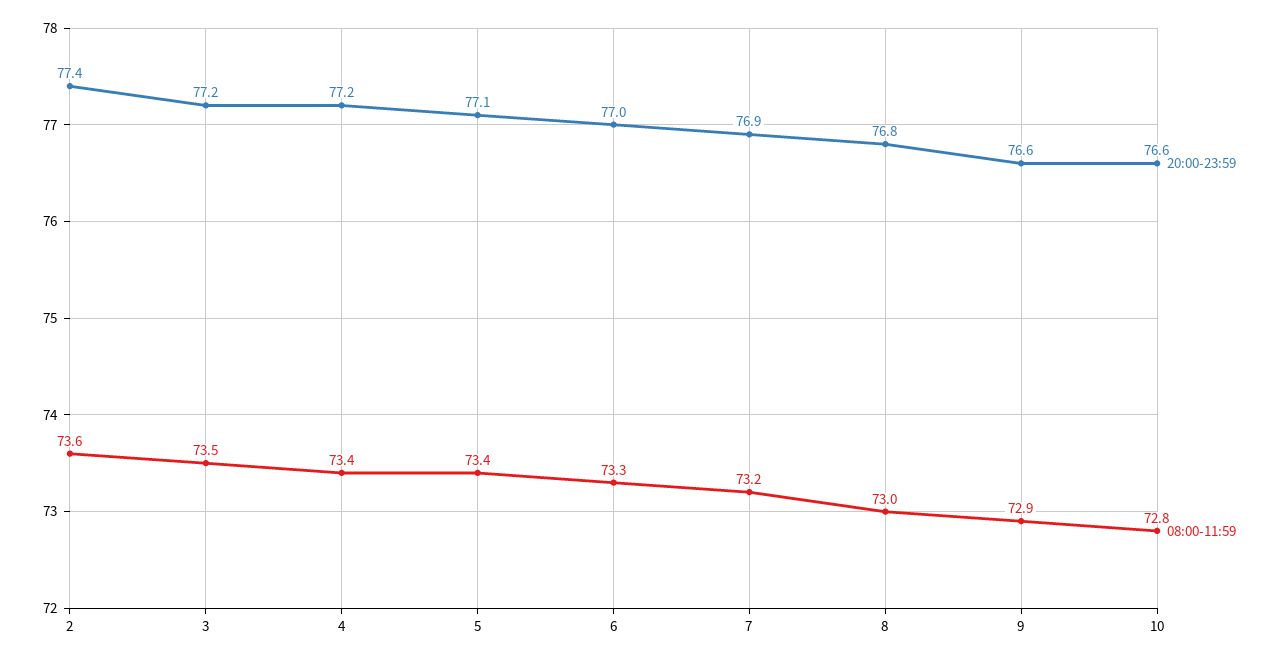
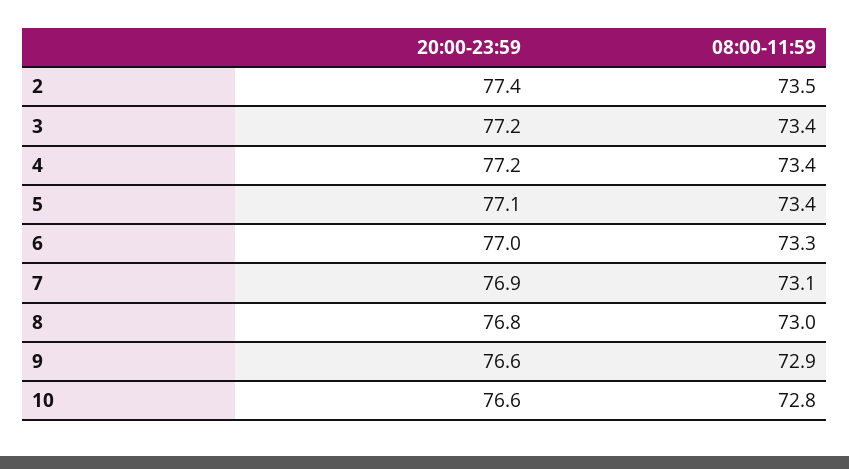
08:00-11:59, 2: 73.6 -> 73.5
08:00-11:59, 3: 73.5 -> 73.4
08:00-11:59, 7: 73.2 -> 73.1

